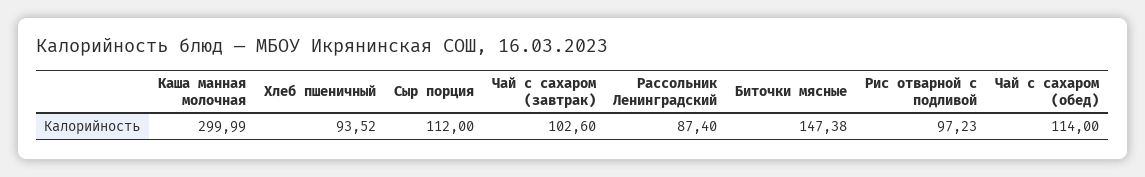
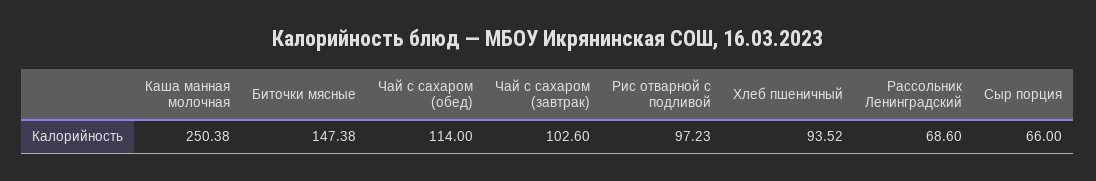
Каша манная молочная: 299.99 -> 250.38
Сыр порция: 112 -> 66
Рассольник Ленинградский: 87.4 -> 68.6

